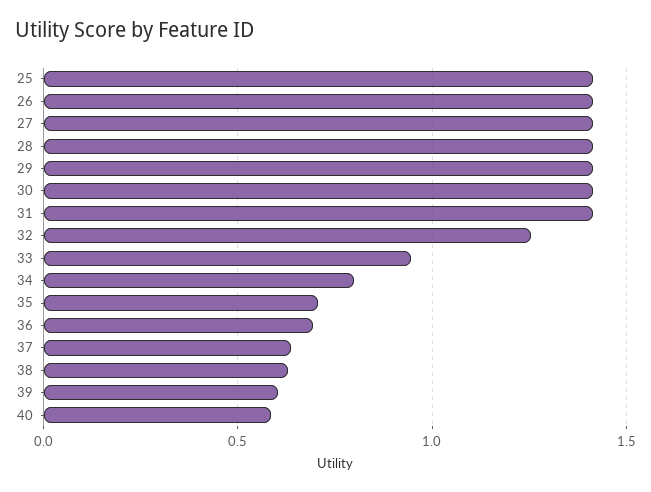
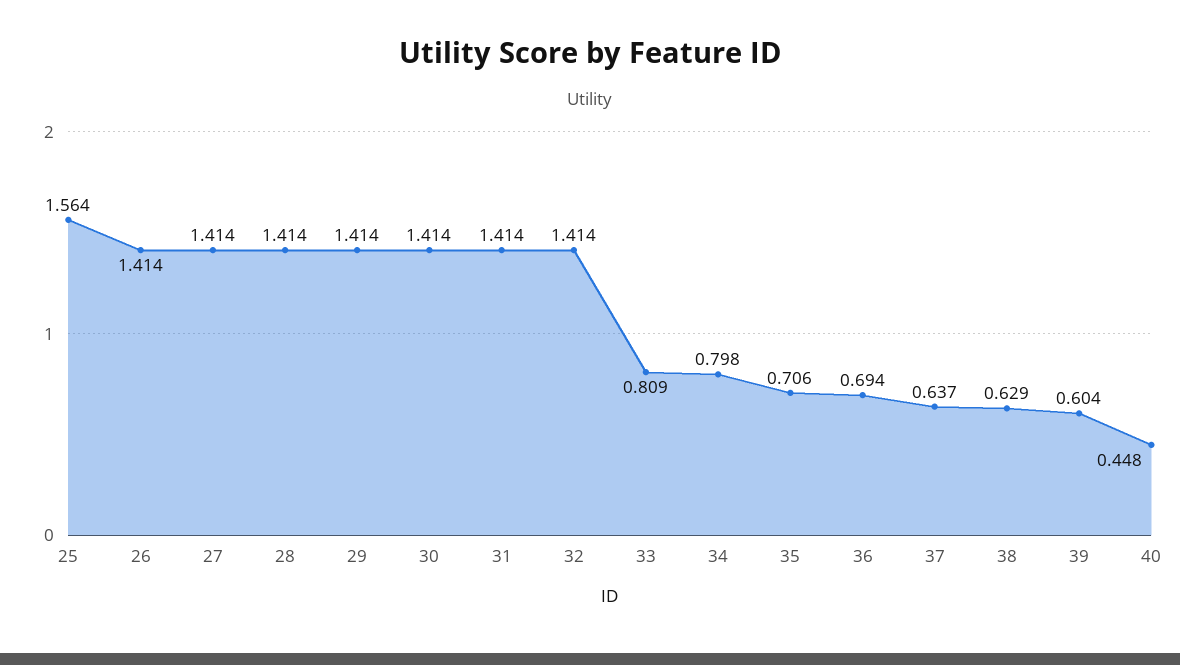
25: 1.4 -> 1.564
32: 1.25 -> 1.414
33: 0.95 -> 0.809
40: 0.6 -> 0.448

